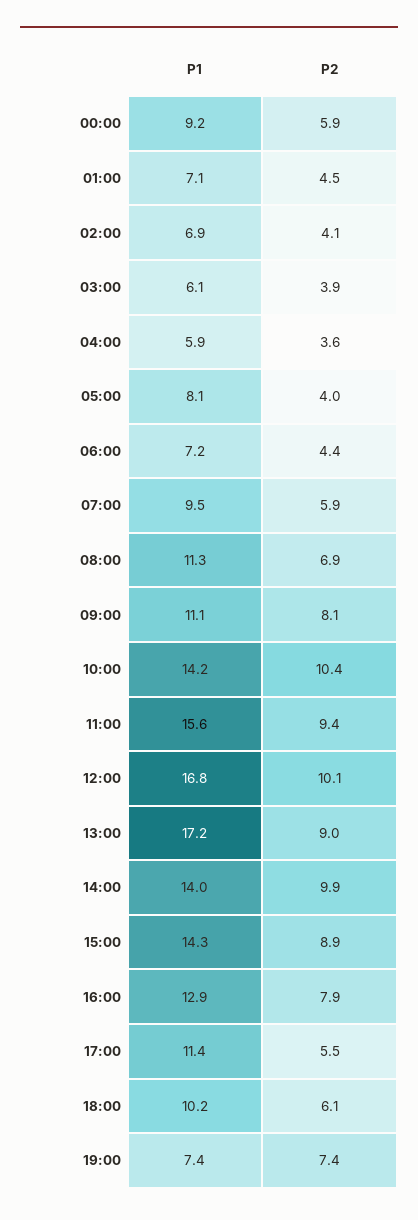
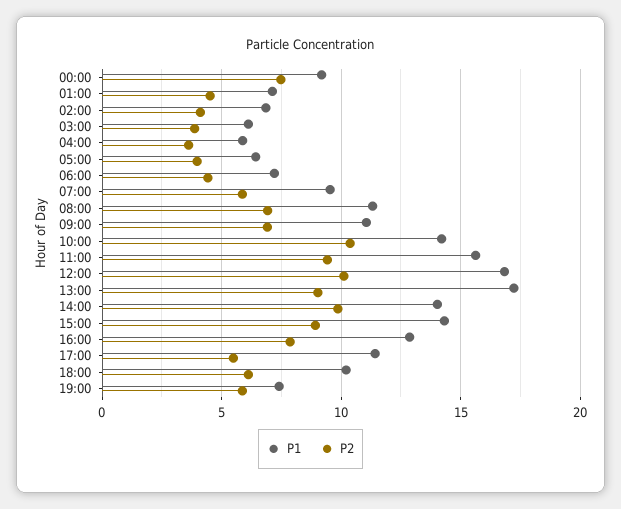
P2, 00:00: 5.9 -> 7.5
P1, 05:00: 8.1 -> 6.5
P2, 09:00: 8.1 -> 7
P2, 19:00: 7.4 -> 6

